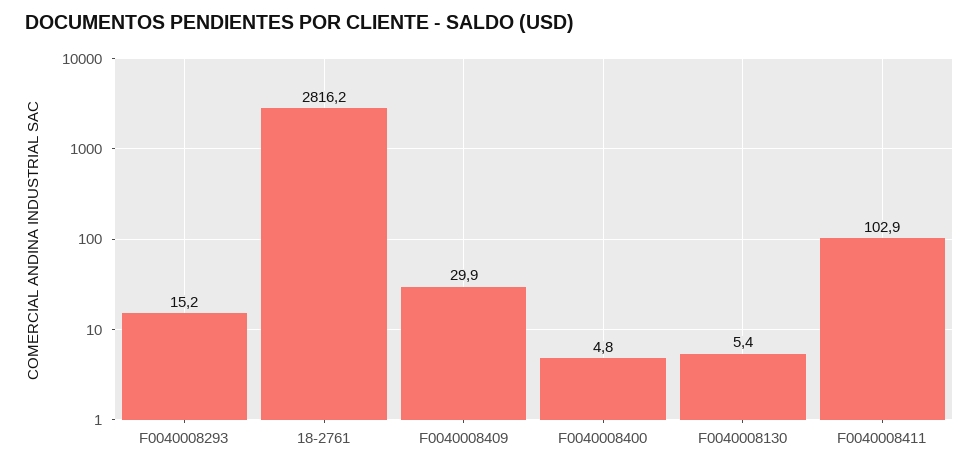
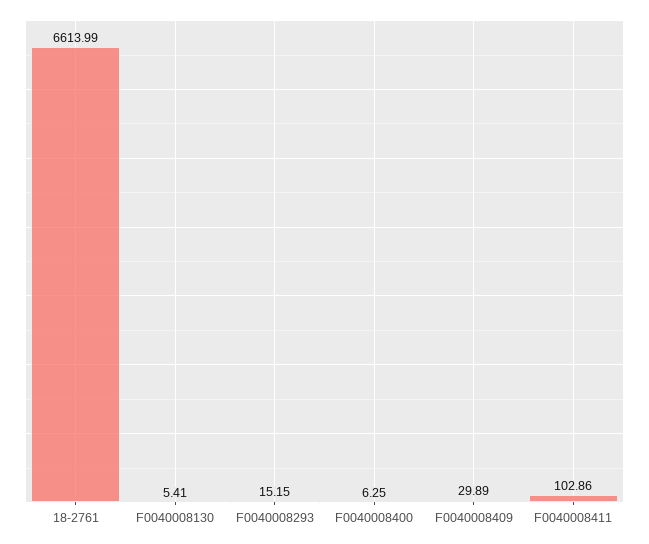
18-2761: 2816.2 -> 6613.99
F0040008400: 4.8 -> 6.25

